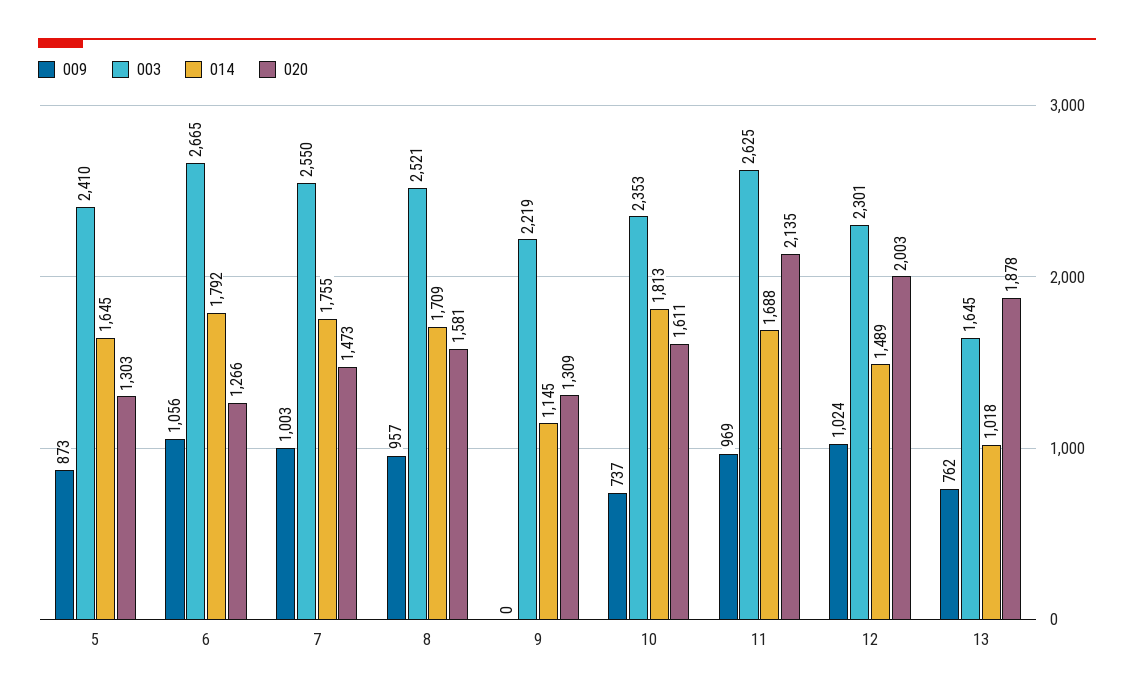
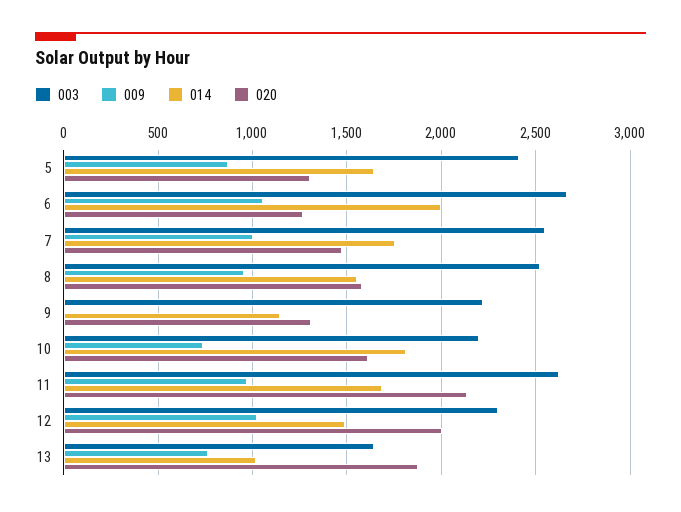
014, 6: 1792 -> 2000
014, 8: 1709 -> 1550
003, 10: 2353 -> 2200

